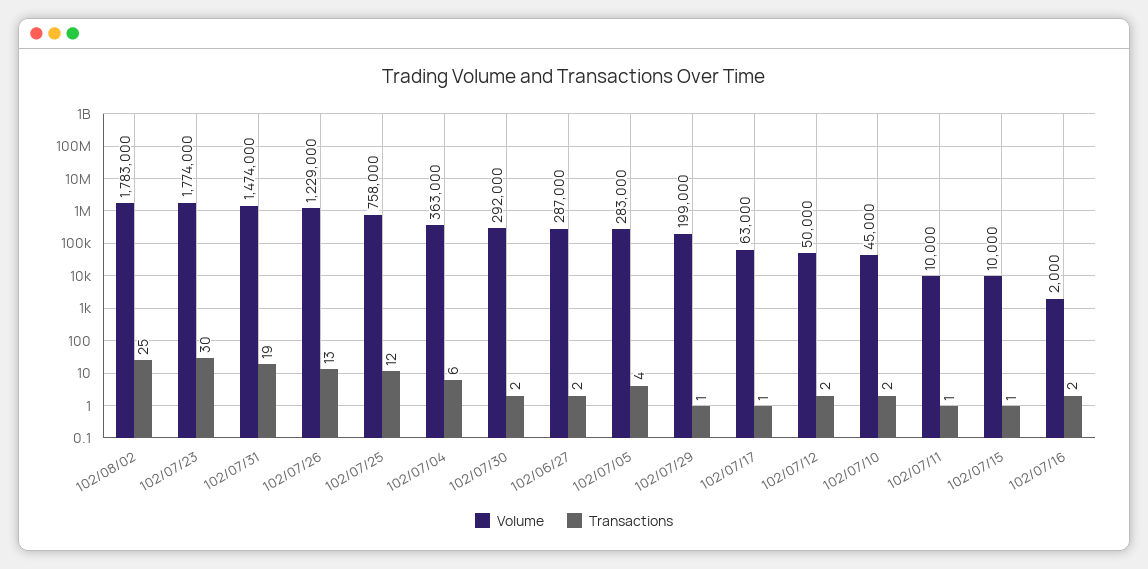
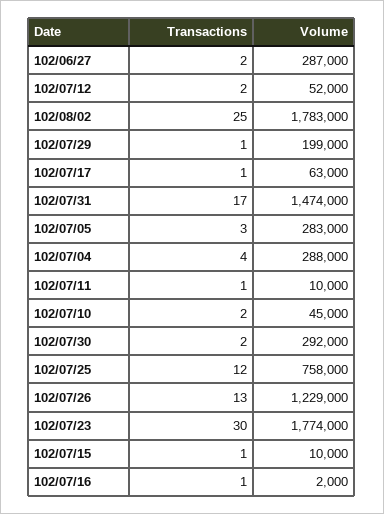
Transactions, 102/07/31: 19 -> 17
Volume, 102/07/04: 363000 -> 288000
Transactions, 102/07/04: 6 -> 4
Transactions, 102/07/05: 4 -> 3
Volume, 102/07/12: 50000 -> 52000
Transactions, 102/07/16: 2 -> 1

